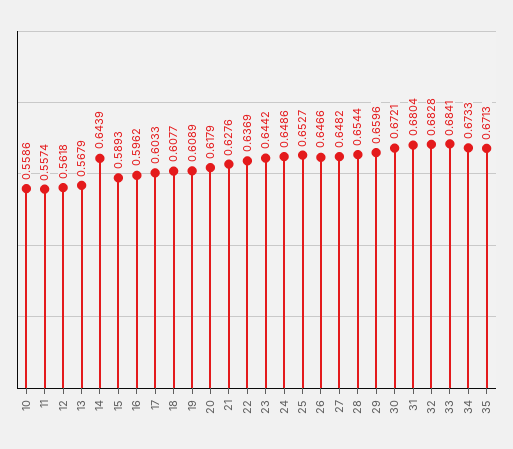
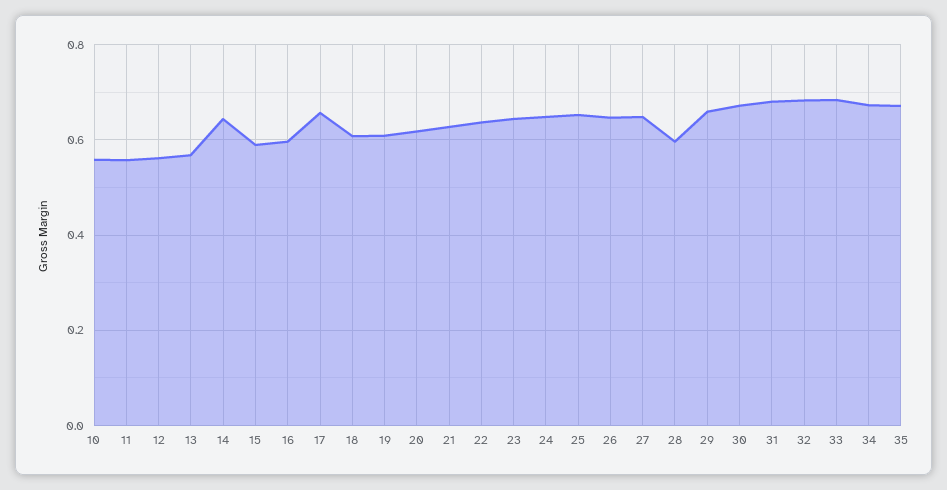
17: 0.6033 -> 0.66
28: 0.6544 -> 0.6

